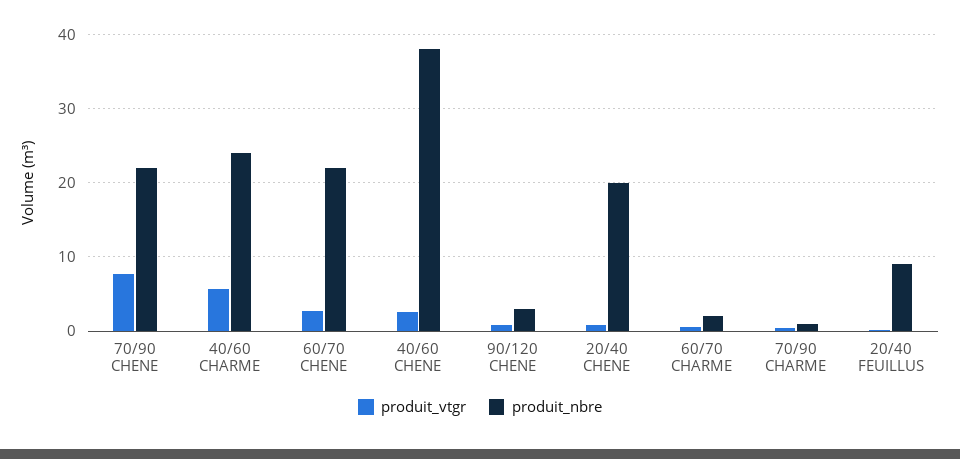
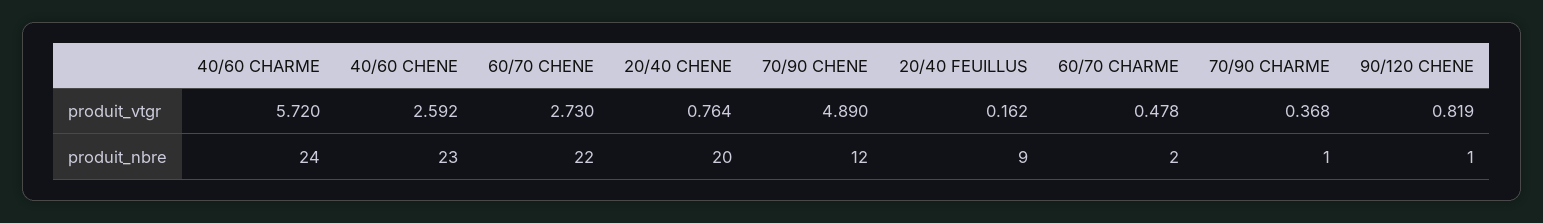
produit_vtgr, 70/90 CHENE: 8 -> 4.89
produit_nbre, 70/90 CHENE: 22 -> 12
produit_nbre, 40/60 CHENE: 38 -> 23
produit_nbre, 90/120 CHENE: 3 -> 1

